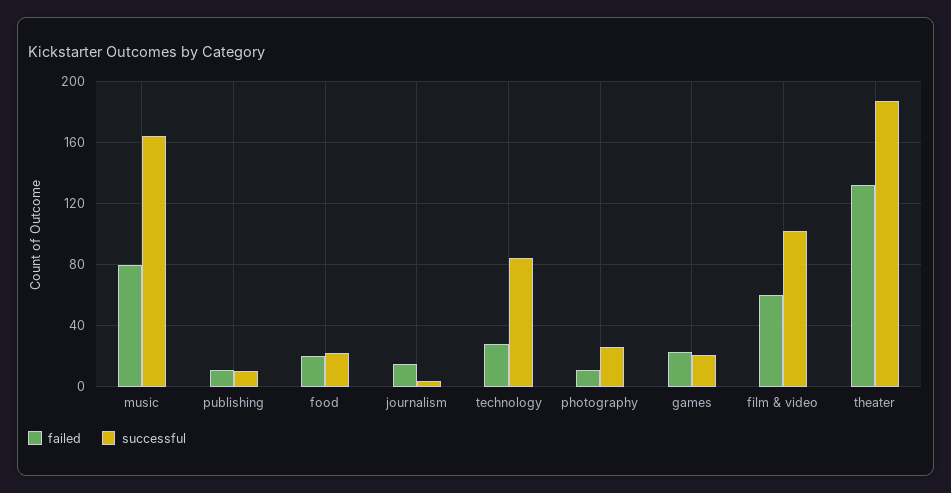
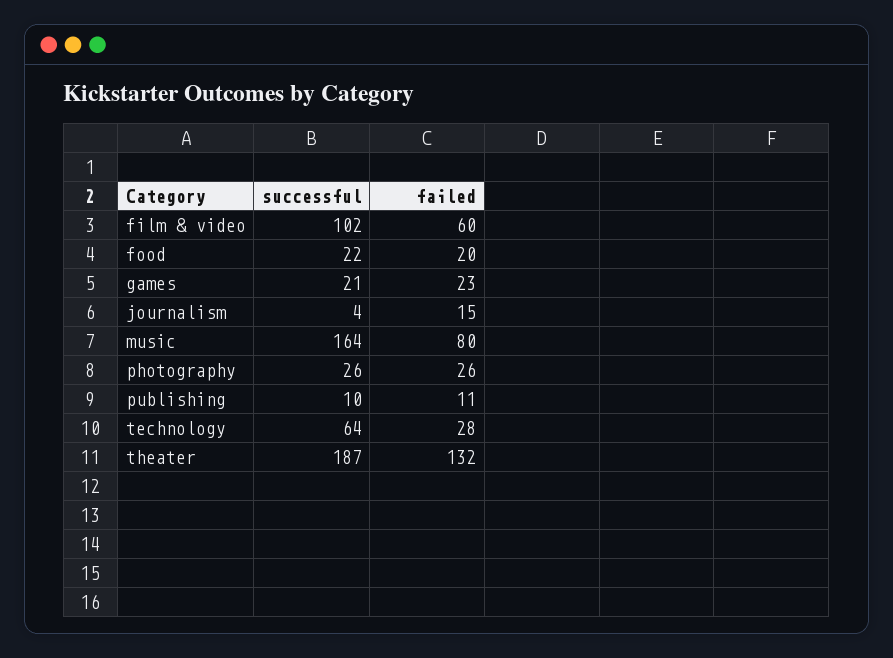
successful, technology: 85 -> 64
failed, photography: 10 -> 26

